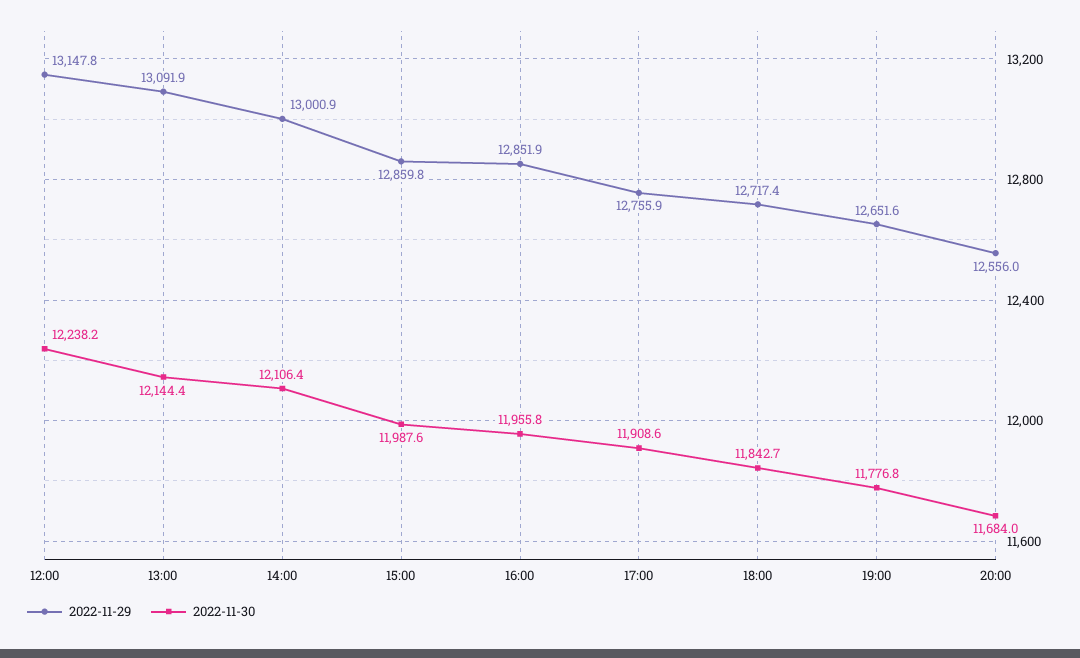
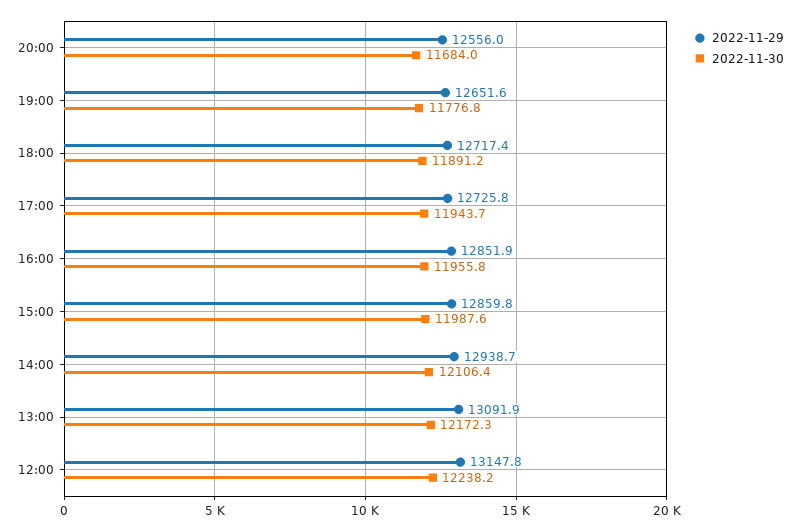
2022-11-30, 13:00: 12144.4 -> 12172.3
2022-11-29, 14:00: 13000.9 -> 12938.7
2022-11-29, 17:00: 12755.9 -> 12725.8
2022-11-30, 17:00: 11908.6 -> 11943.7
2022-11-30, 18:00: 11842.7 -> 11891.2

